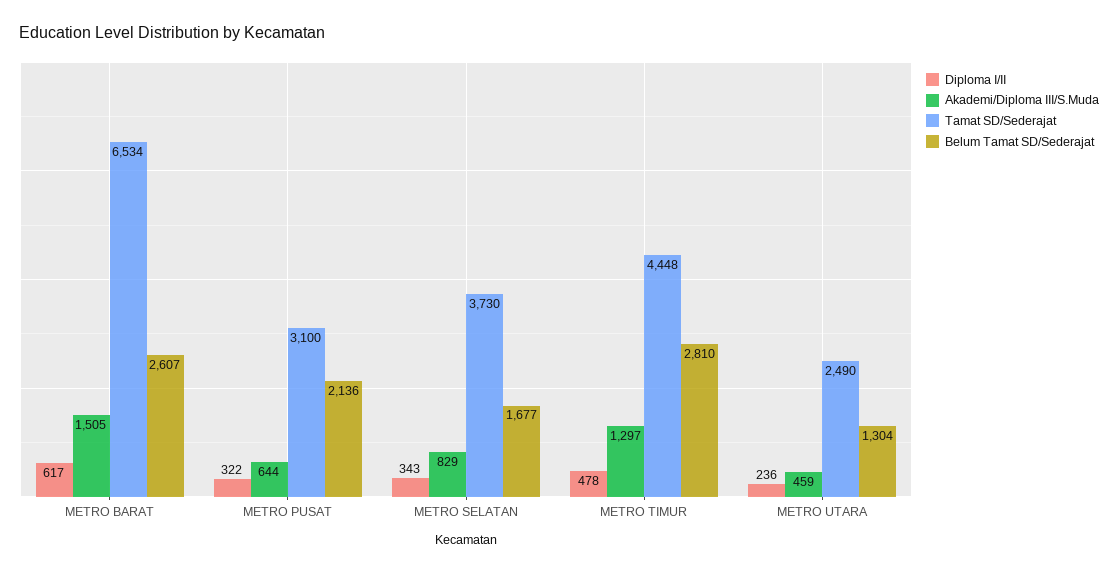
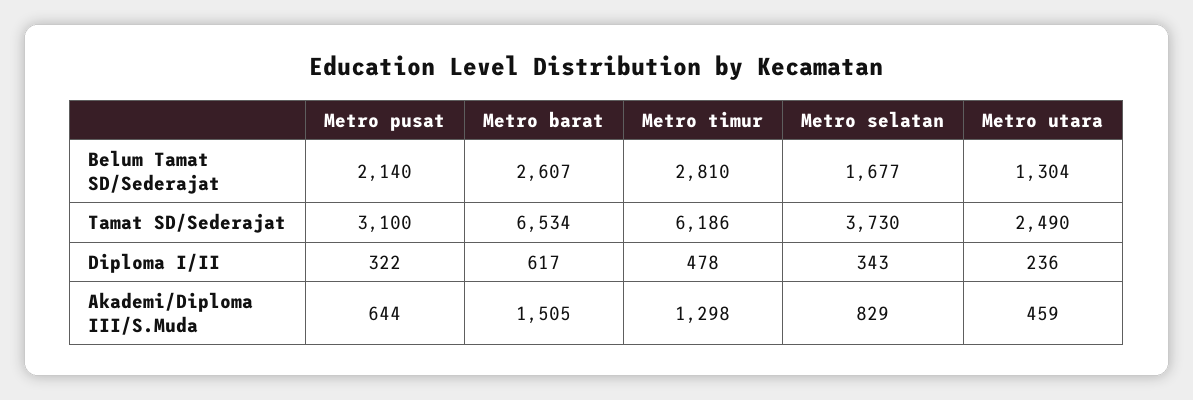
Belum Tamat SD/Sederajat, METRO PUSAT: 2136 -> 2140
Akademi/Diploma III/S.Muda, METRO TIMUR: 1297 -> 1298
Tamat SD/Sederajat, METRO TIMUR: 4448 -> 6186

